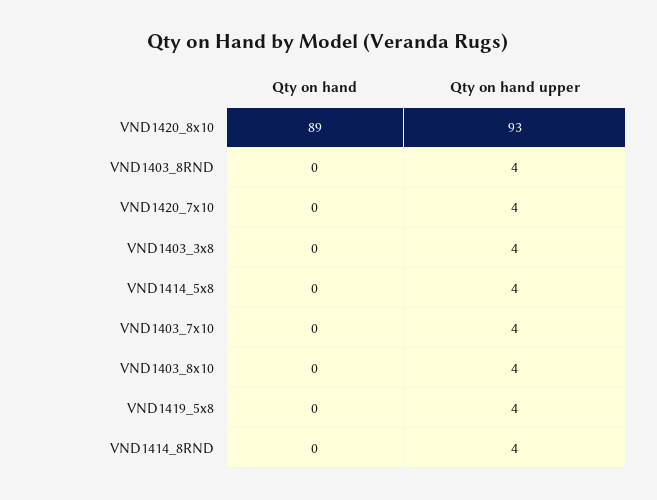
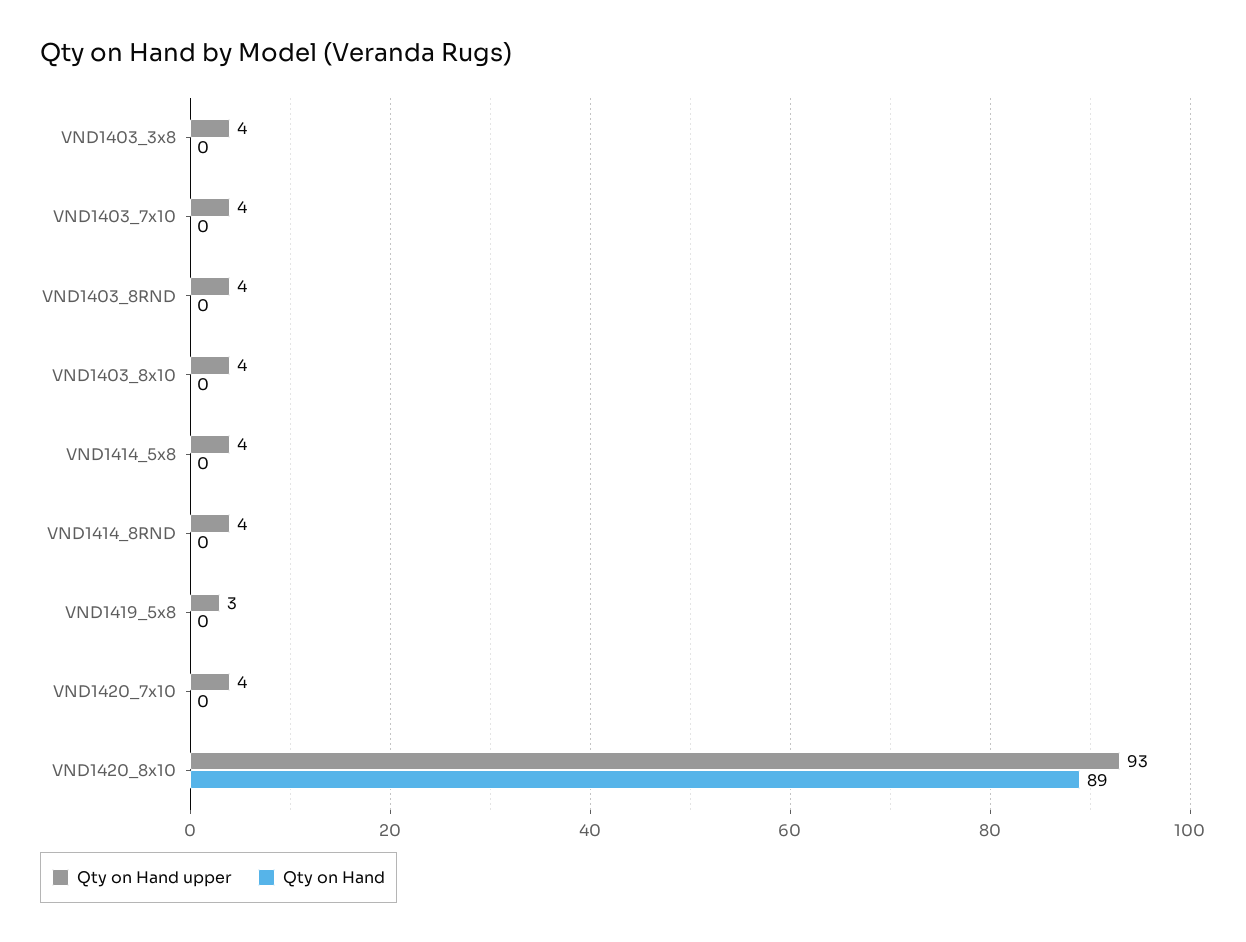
Qty on hand upper, VND1419_5x8: 4 -> 3

